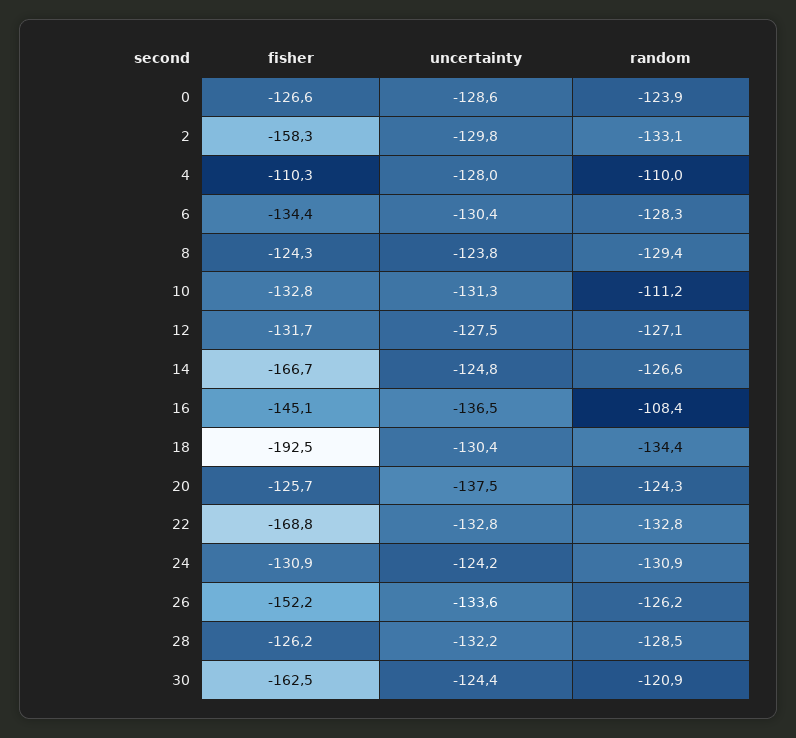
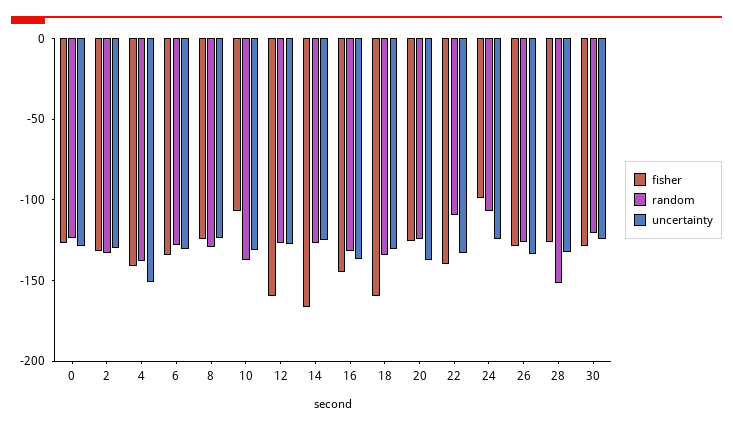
fisher, 2: -158.3 -> -130
fisher, 4: -110.3 -> -140
uncertainty, 4: -128 -> -150
random, 4: -110 -> -140
fisher, 10: -132.8 -> -110
random, 10: -111.2 -> -140
fisher, 12: -131.7 -> -160
random, 16: -108.4 -> -130
fisher, 18: -192.5 -> -160
fisher, 22: -168.8 -> -140
random, 22: -132.8 -> -110
fisher, 24: -130.9 -> -100
random, 24: -130.9 -> -110
fisher, 26: -152.2 -> -130
random, 28: -128.5 -> -150
fisher, 30: -162.5 -> -130

